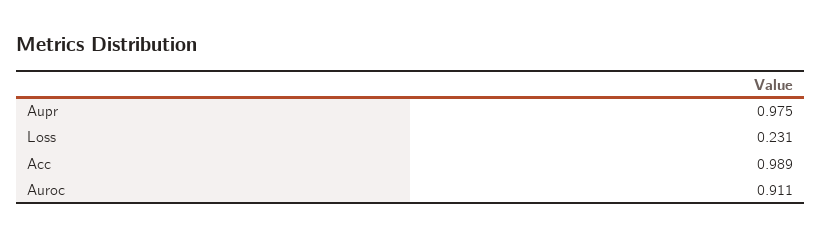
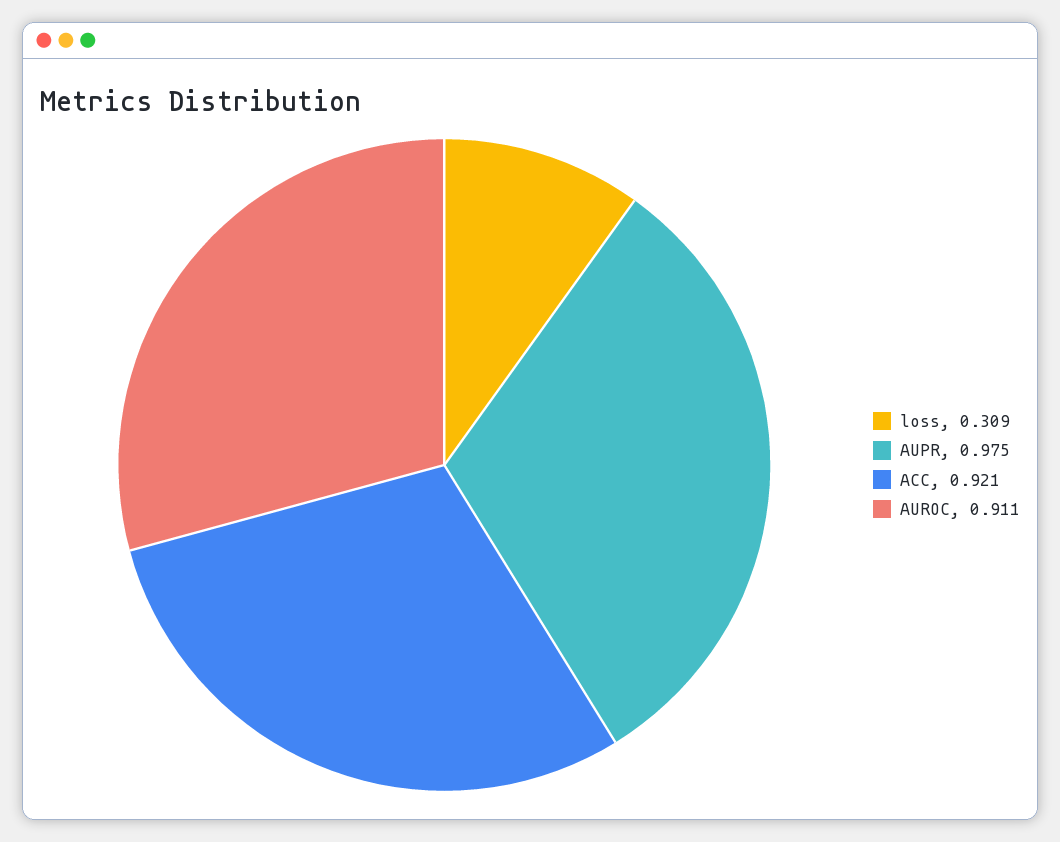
Loss: 0.231 -> 0.309
Acc: 0.989 -> 0.921

